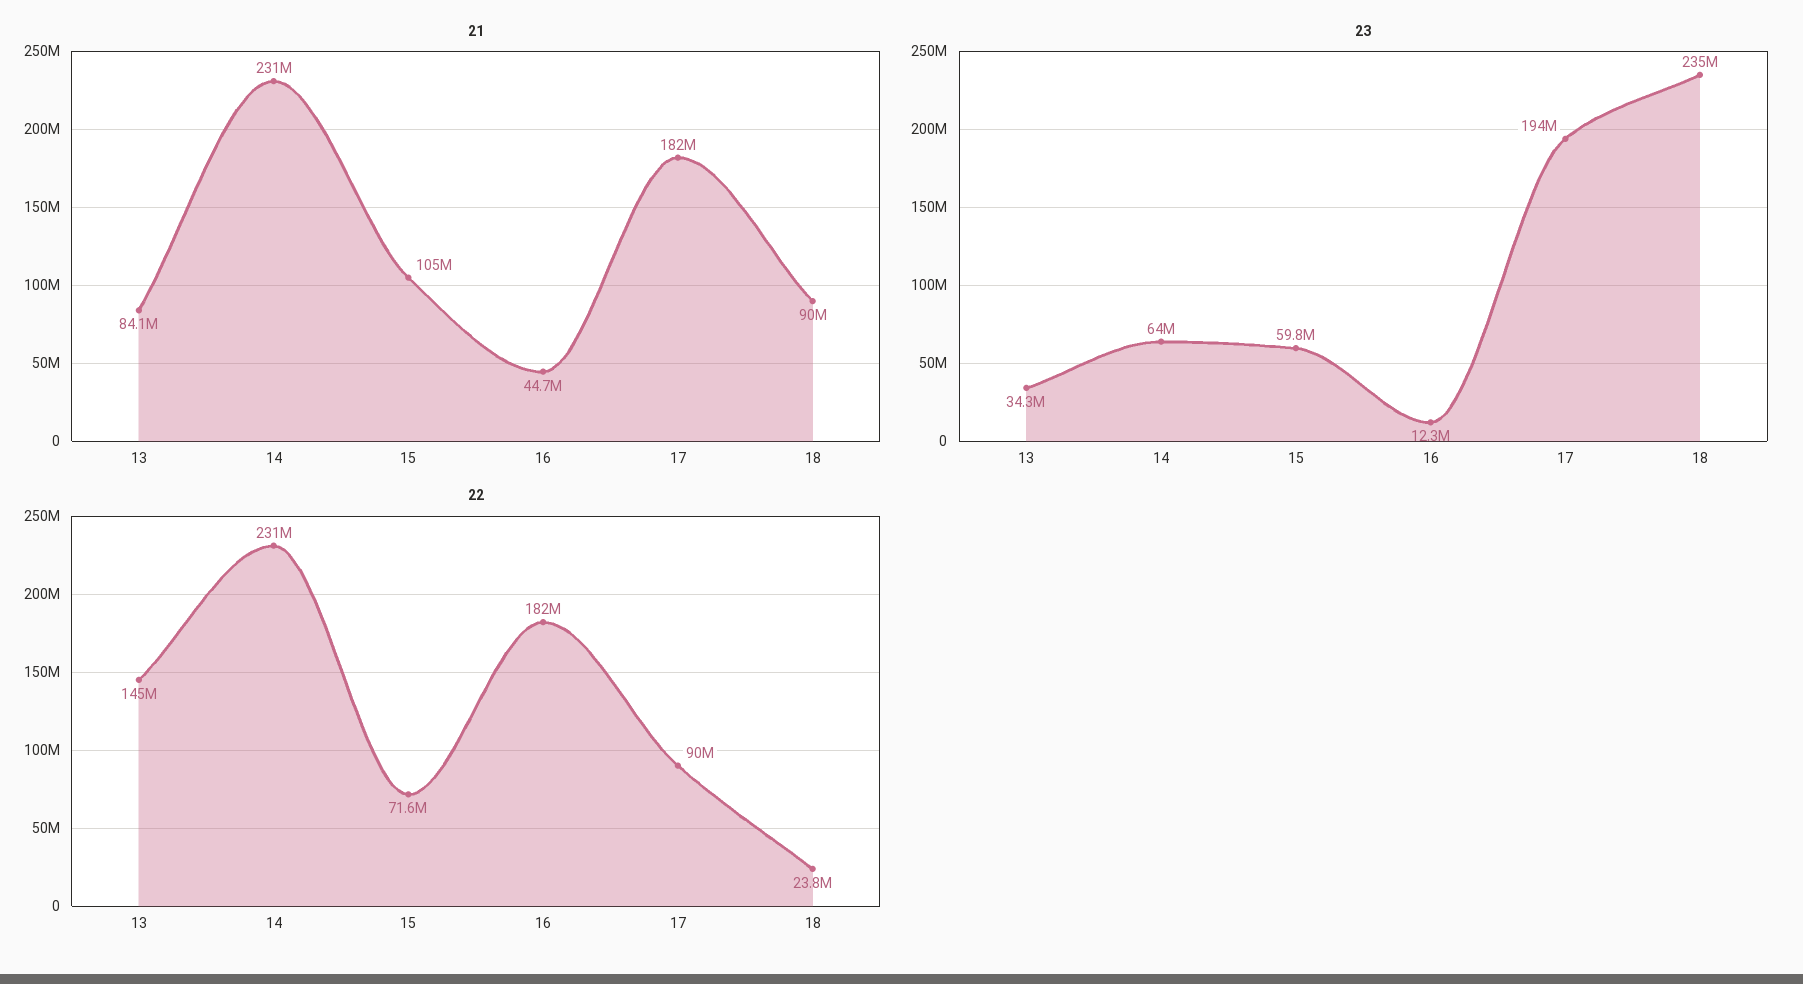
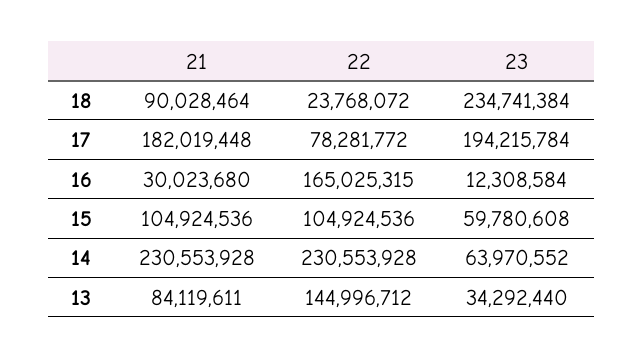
21, 16: 44700000 -> 30023680
22, 15: 71600000 -> 104924536
22, 16: 182000000 -> 165025315
22, 17: 90000000 -> 78281772

